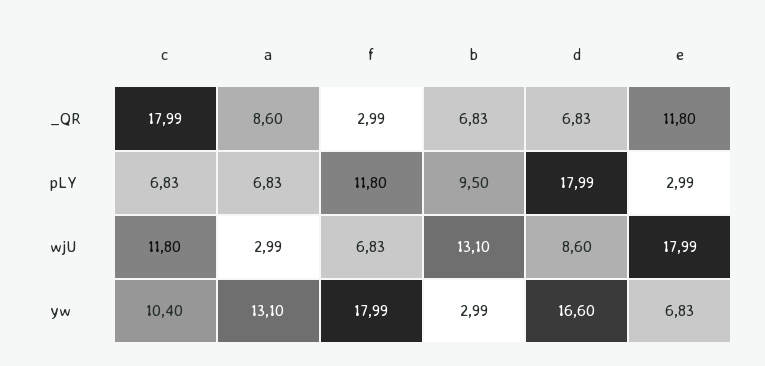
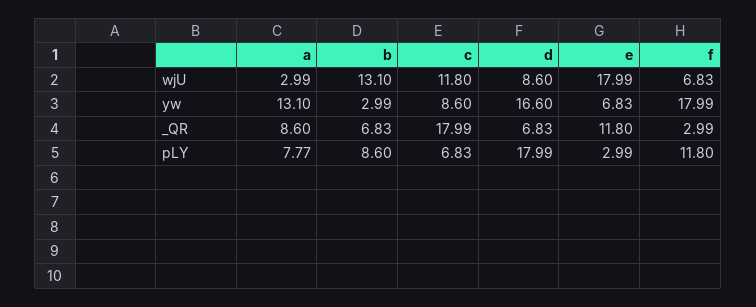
a, pLY: 6.83 -> 7.77
b, pLY: 9.5 -> 8.6
c, yw: 10.4 -> 8.6

